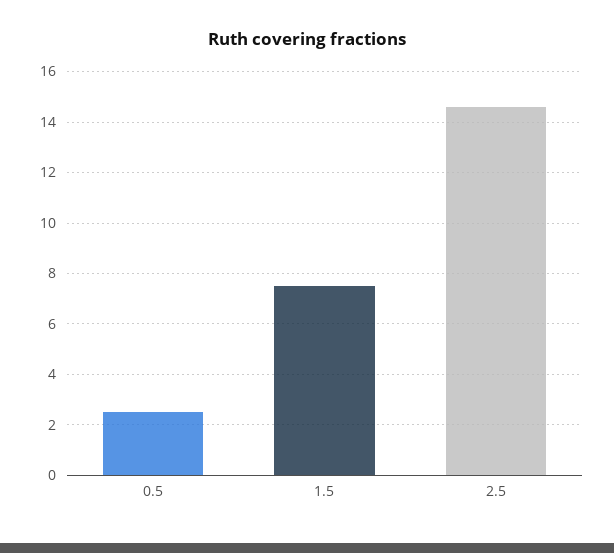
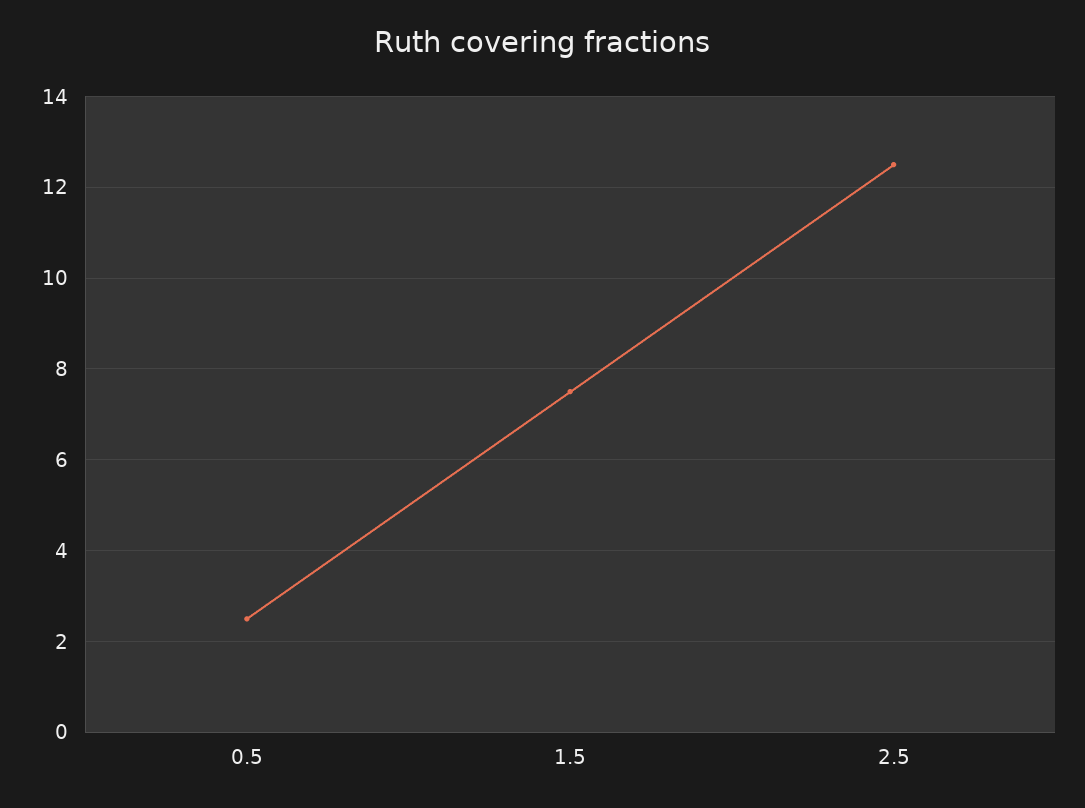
2.5: 14.5 -> 12.5

